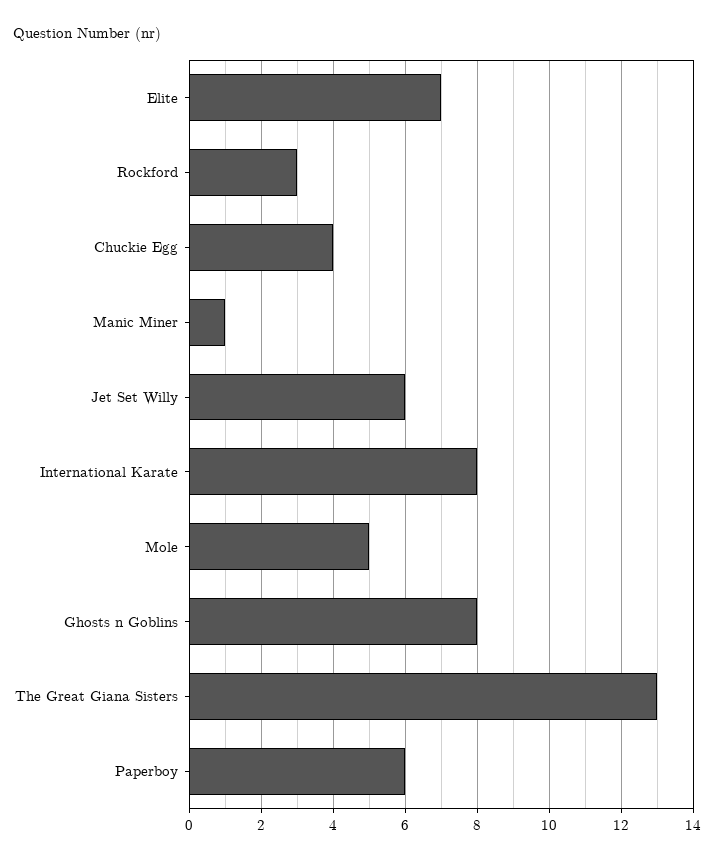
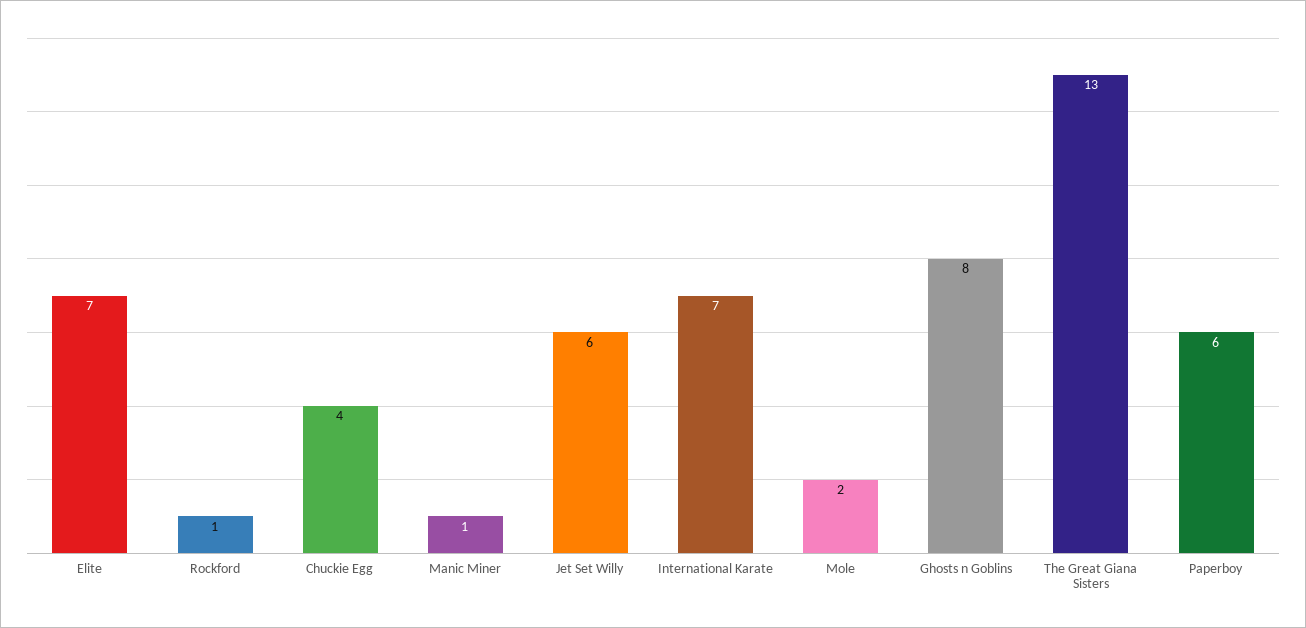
Rockford: 3 -> 1
International Karate: 8 -> 7
Mole: 5 -> 2

